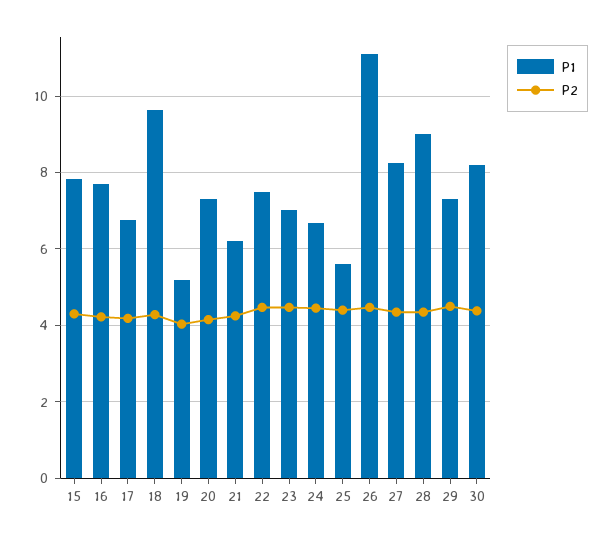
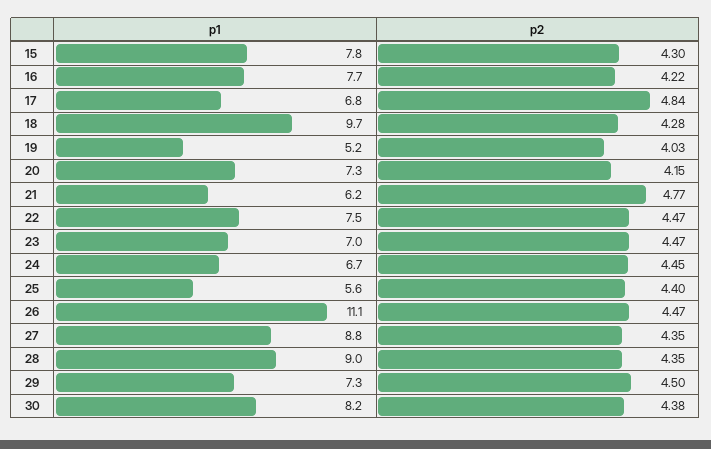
P2, 17: 4.2 -> 4.84
P2, 21: 4.2 -> 4.77
P1, 27: 8.2 -> 8.8

